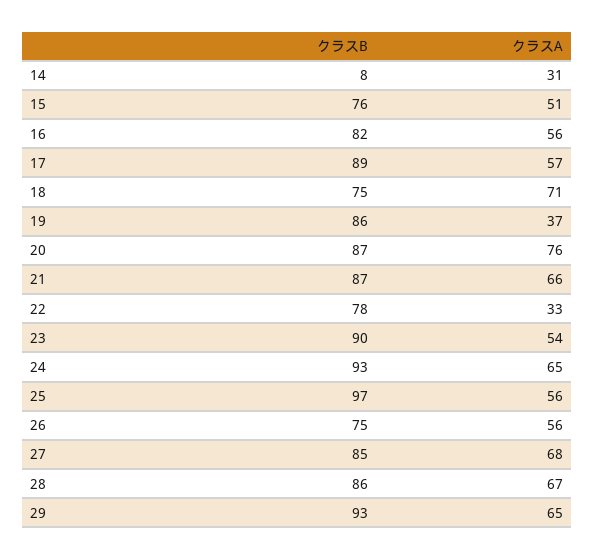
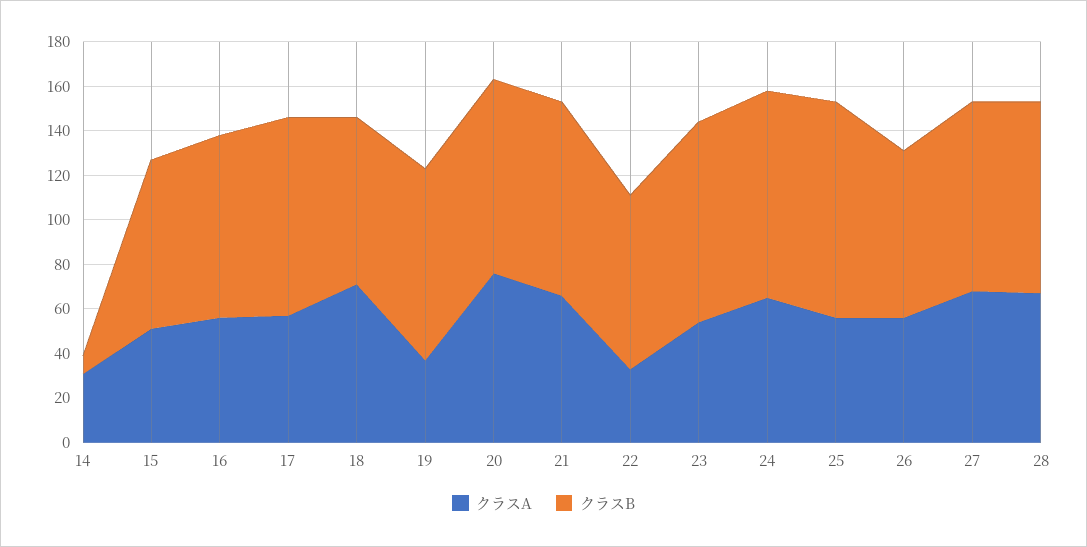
クラスB, 29: 93 -> none
クラスA, 29: 65 -> none

